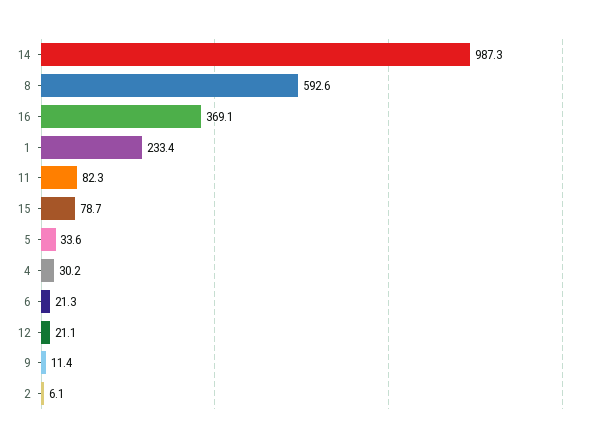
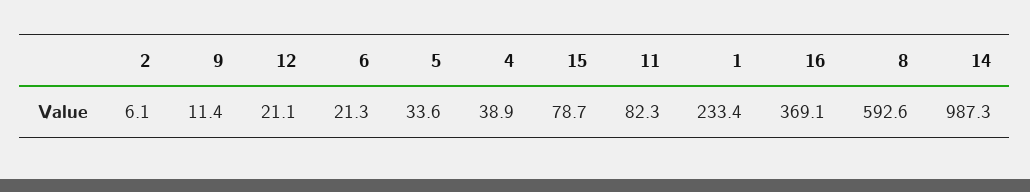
4: 30.2 -> 38.9

